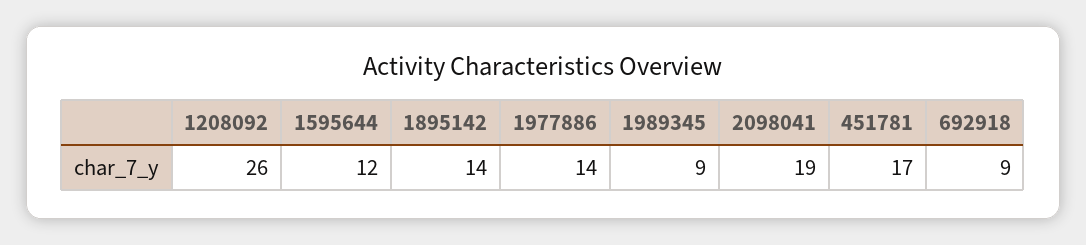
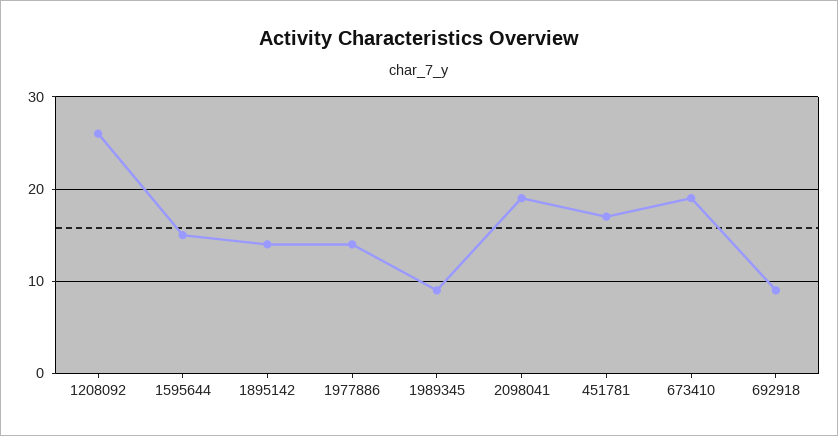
1595644: 12 -> 15
673410: none -> 19

